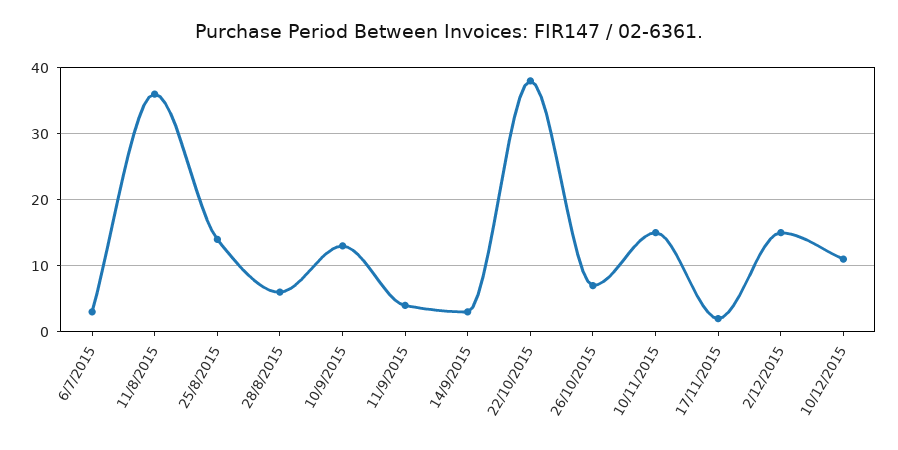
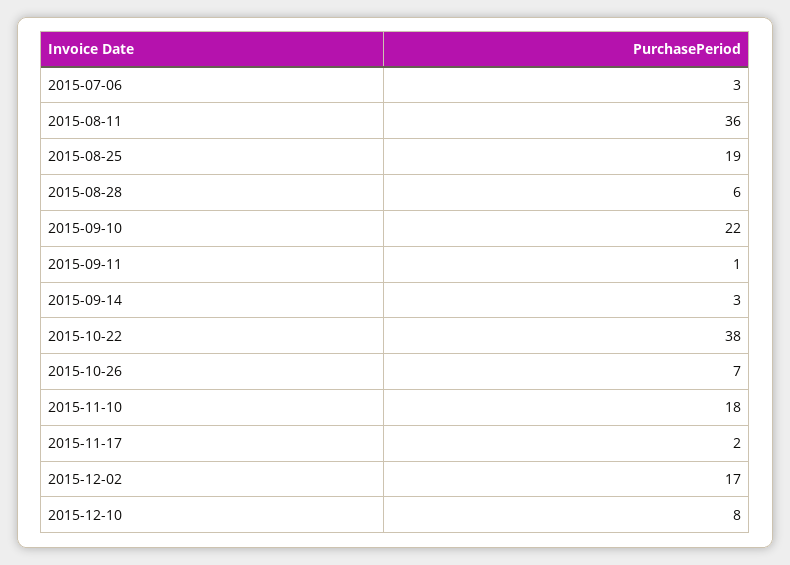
25/8/2015: 14 -> 19
10/9/2015: 13 -> 22
11/9/2015: 4 -> 1
10/11/2015: 15 -> 18
2/12/2015: 15 -> 17
10/12/2015: 11 -> 8

